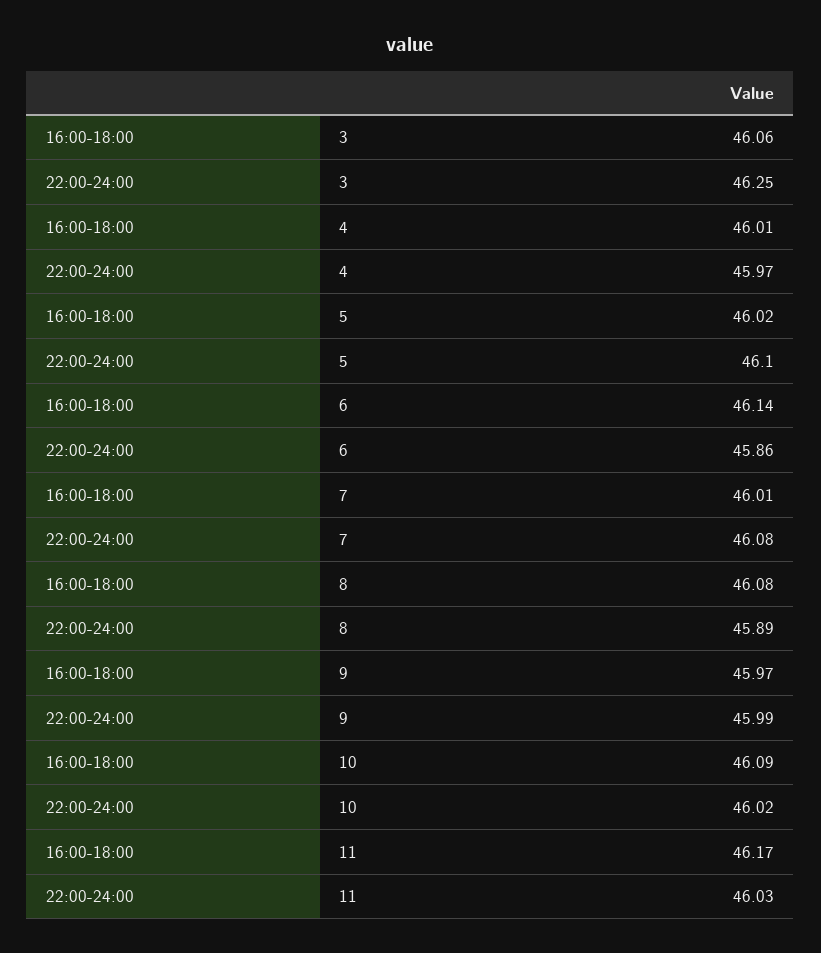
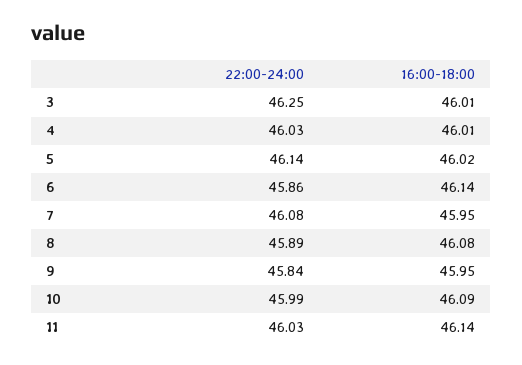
16:00-18:00, 3: 46.06 -> 46.01
22:00-24:00, 4: 45.97 -> 46.03
22:00-24:00, 5: 46.1 -> 46.14
16:00-18:00, 7: 46.01 -> 45.95
16:00-18:00, 9: 45.97 -> 45.95
22:00-24:00, 9: 45.99 -> 45.84
22:00-24:00, 10: 46.02 -> 45.99
16:00-18:00, 11: 46.17 -> 46.14

